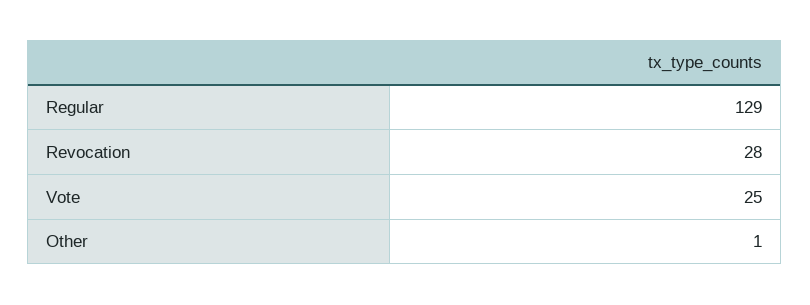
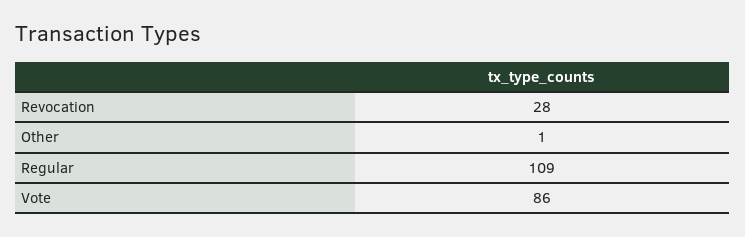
Regular: 129 -> 109
Vote: 25 -> 86

